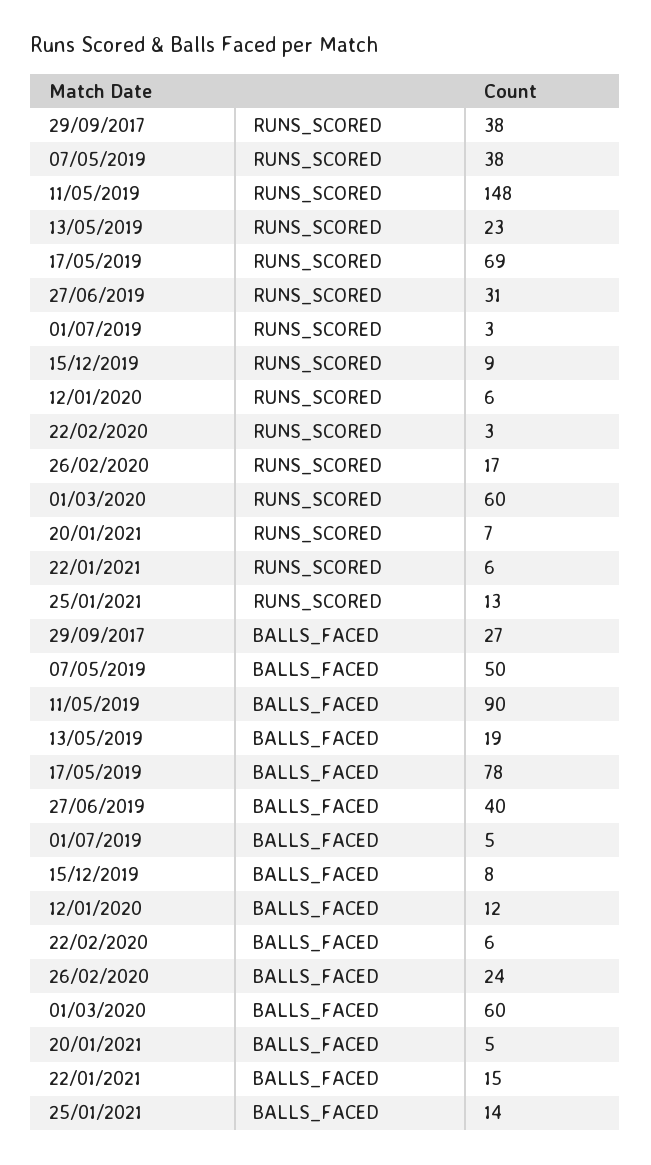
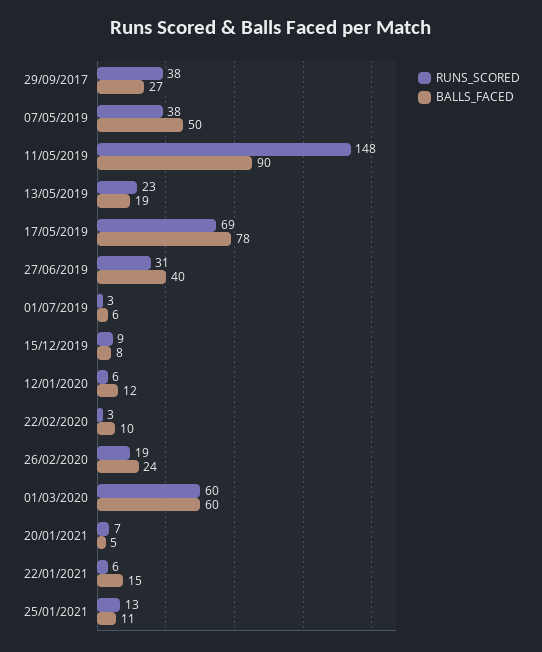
RUNS_SCORED, 26/02/2020: 17 -> 19
BALLS_FACED, 01/07/2019: 5 -> 6
BALLS_FACED, 22/02/2020: 6 -> 10
BALLS_FACED, 25/01/2021: 14 -> 11

